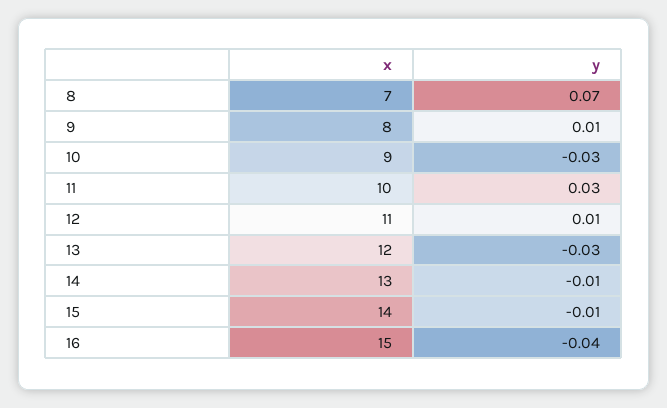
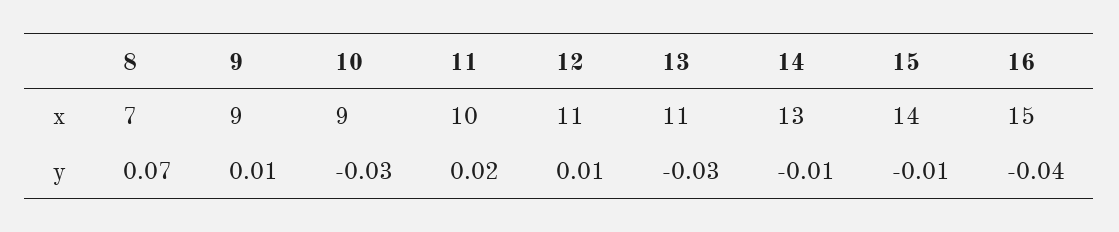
x, 9: 8 -> 9
y, 11: 0.03 -> 0.02
x, 13: 12 -> 11

